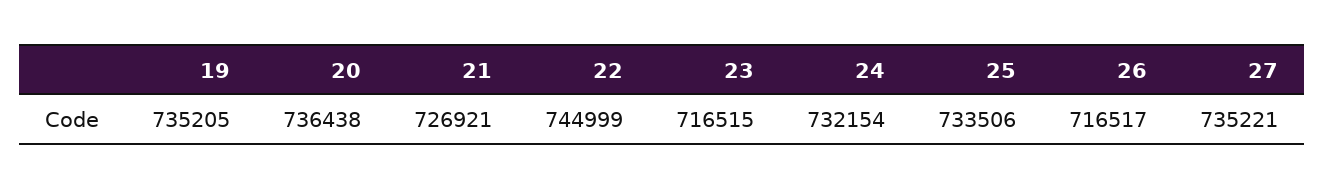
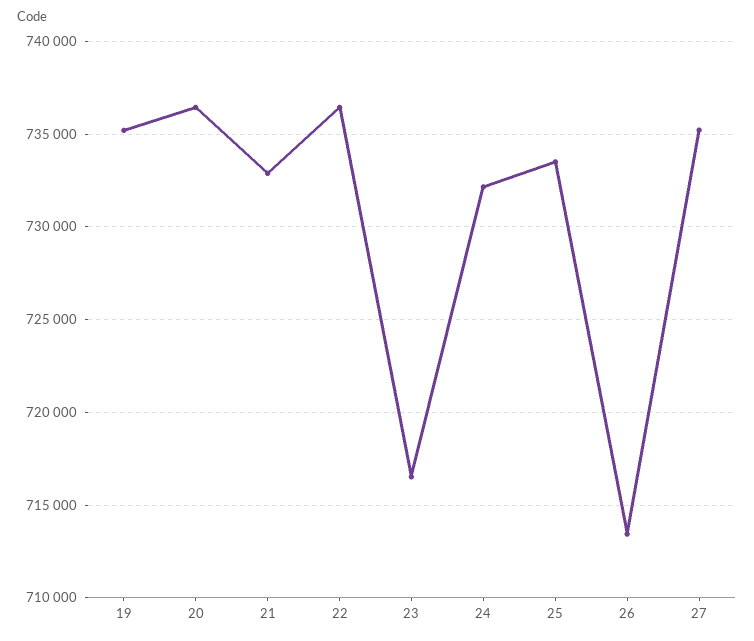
21: 726921 -> 733000
22: 744999 -> 736500
26: 716517 -> 713500

